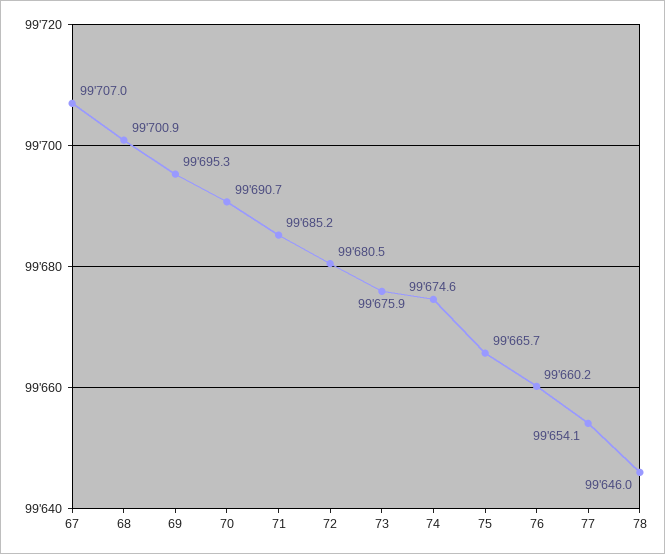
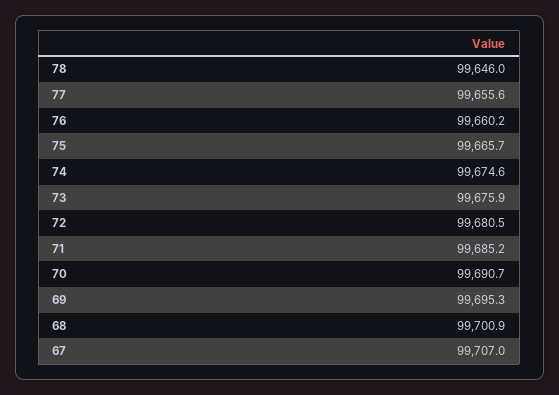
77: 99654.1 -> 99655.6

